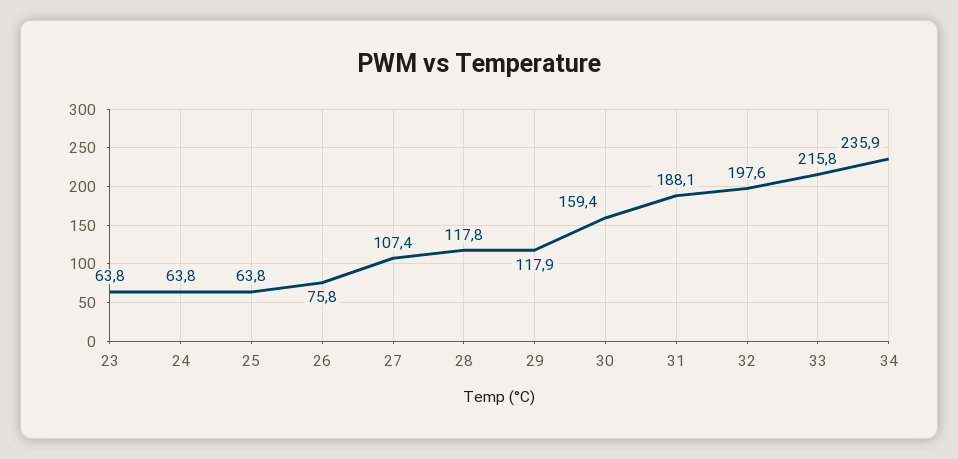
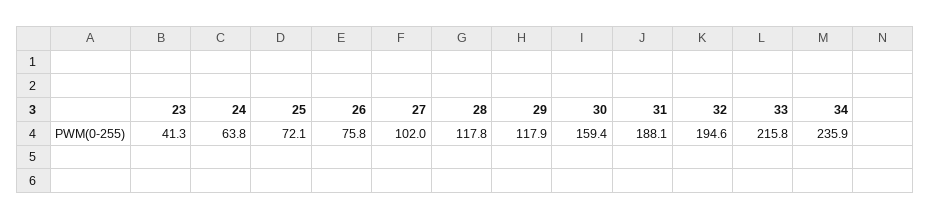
23: 63.8 -> 41.3
25: 63.8 -> 72.1
27: 107.4 -> 102
32: 197.6 -> 194.6

